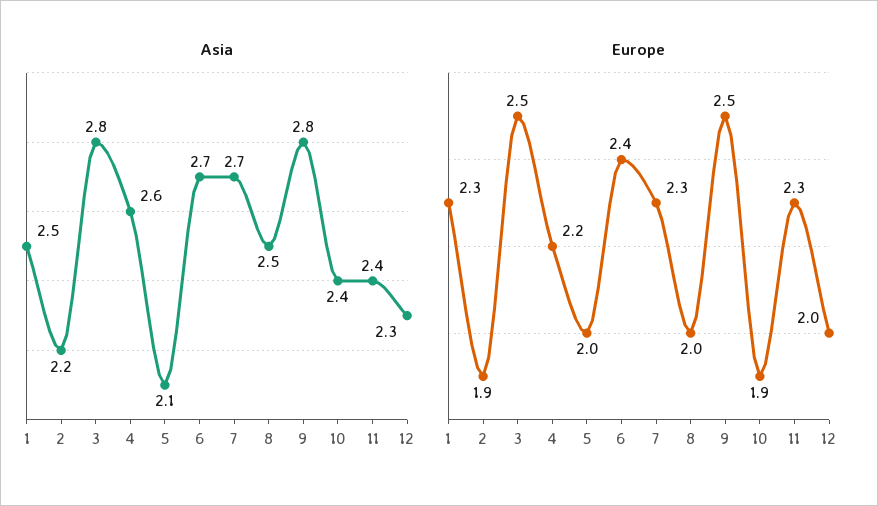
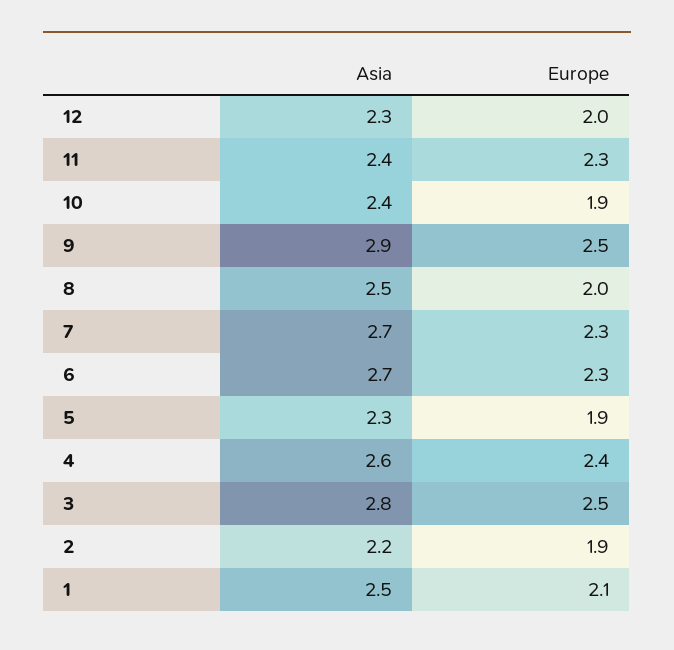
Asia, 5: 2.1 -> 2.3
Asia, 9: 2.8 -> 2.9
Europe, 1: 2.3 -> 2.1
Europe, 4: 2.2 -> 2.4
Europe, 5: 2 -> 1.9
Europe, 6: 2.4 -> 2.3

